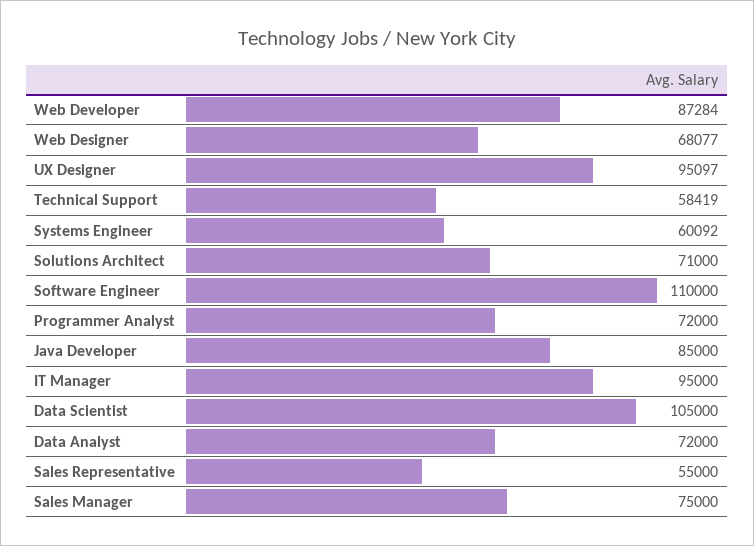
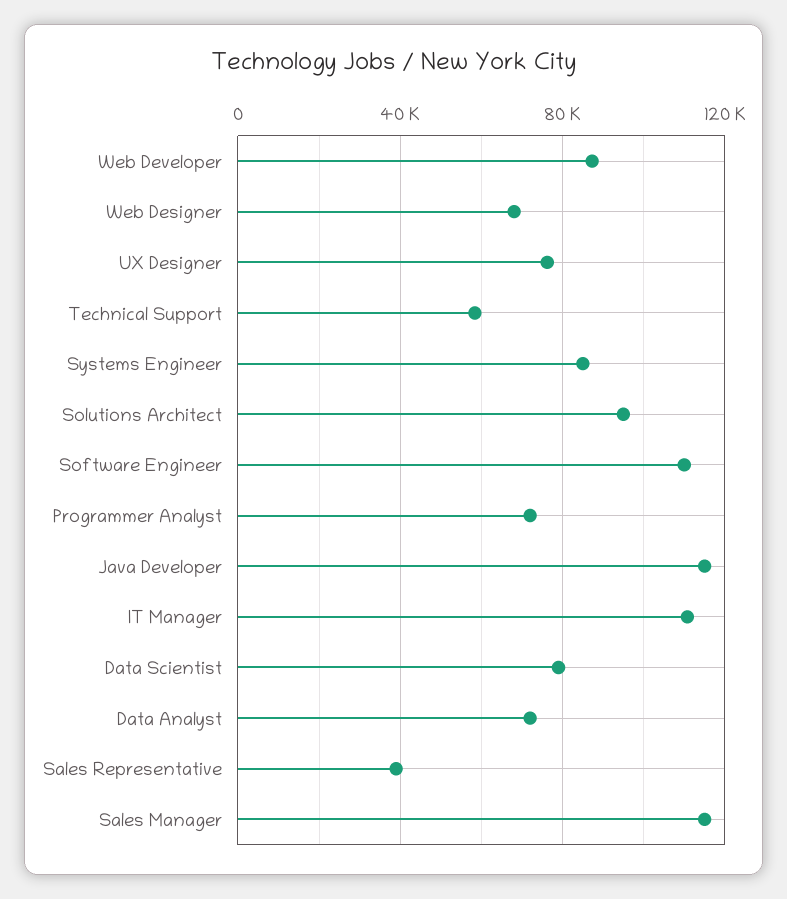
UX Designer: 95097 -> 75000
Systems Engineer: 60092 -> 85000
Solutions Architect: 71000 -> 95000
Java Developer: 85000 -> 115000
IT Manager: 95000 -> 110000
Data Scientist: 105000 -> 80000
Sales Representative: 55000 -> 40000
Sales Manager: 75000 -> 115000

